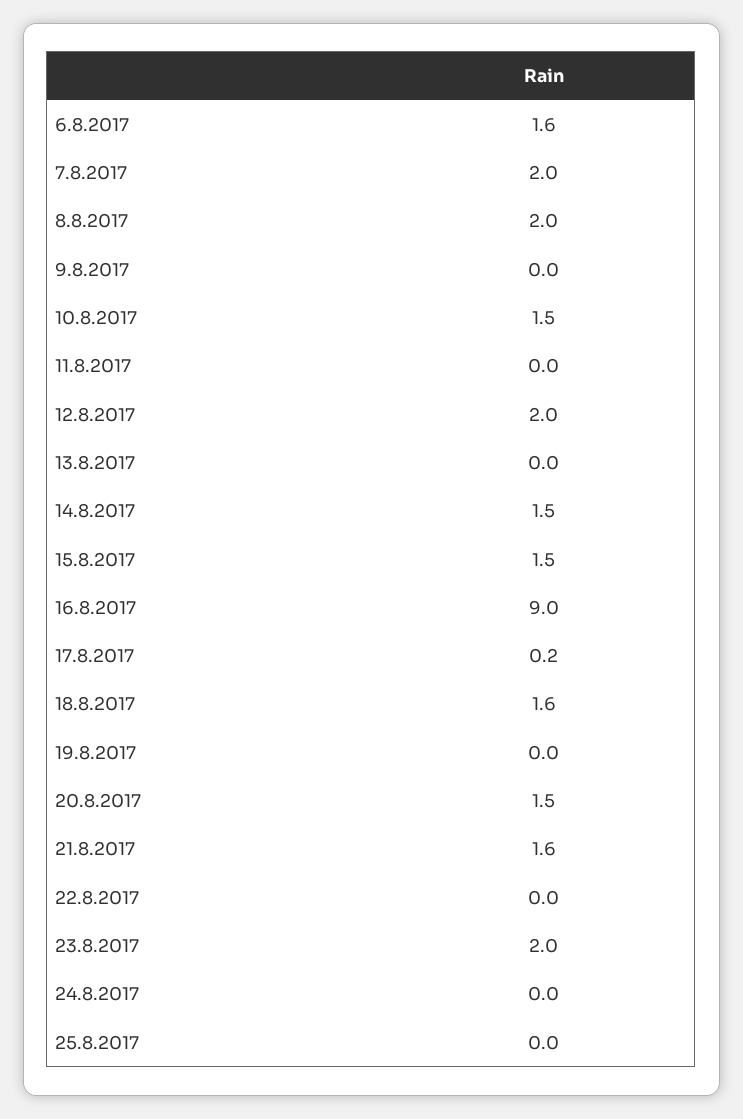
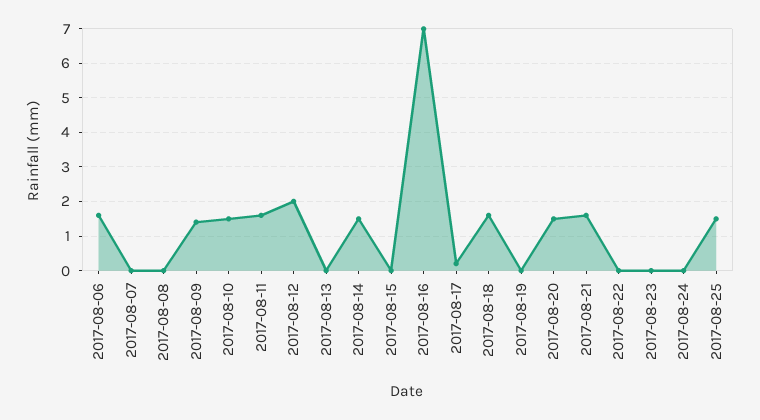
7.8.2017: 2 -> 0
8.8.2017: 2 -> 0
9.8.2017: 0 -> 1.5
11.8.2017: 0 -> 1.5
15.8.2017: 1.5 -> 0
16.8.2017: 9 -> 7
23.8.2017: 2 -> 0
25.8.2017: 0 -> 1.5

